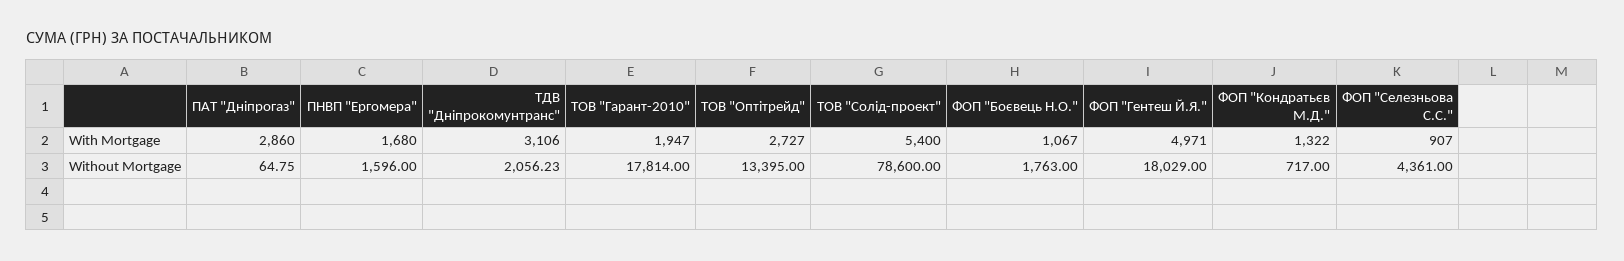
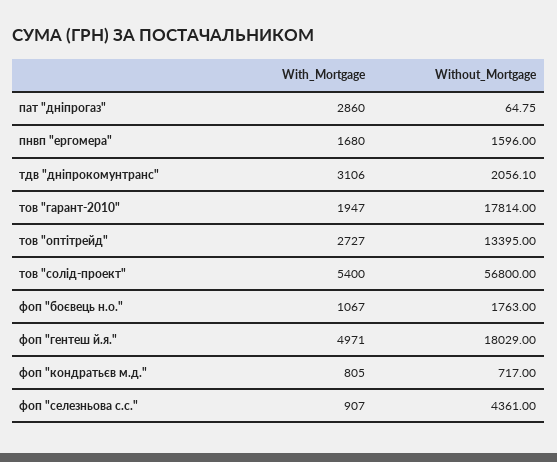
ФОП "Кондратьєв М.Д.", With Mortgage: 1322 -> 805
ТДВ "Дніпрокомунтранс", Without Mortgage: 2056.23 -> 2056.1
ТОВ "Солід-проект", Without Mortgage: 78600 -> 56800

